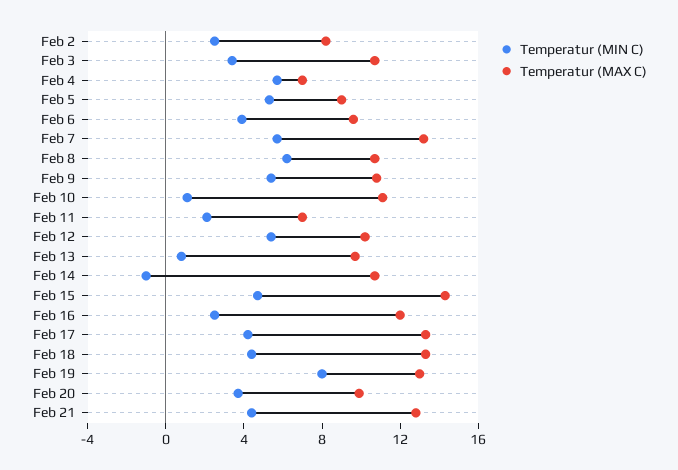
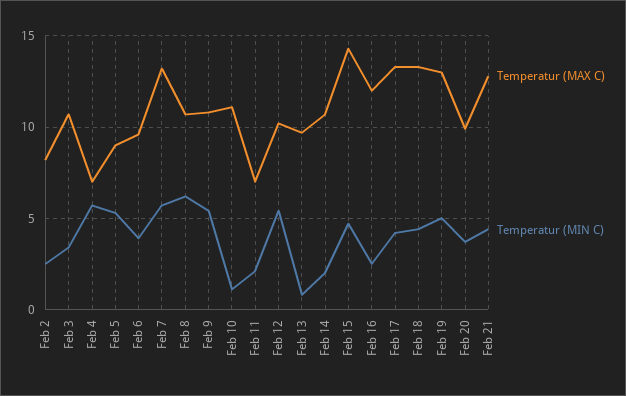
Temperatur (MIN C), Feb 14: -1 -> 2
Temperatur (MIN C), Feb 19: 8 -> 5

